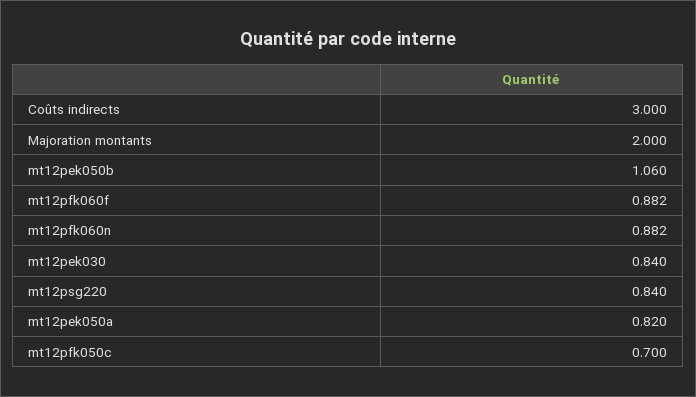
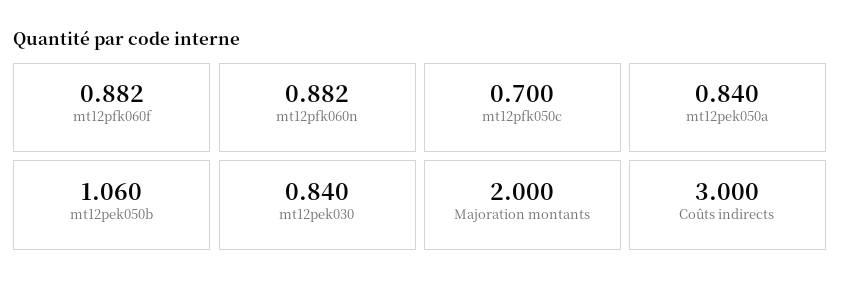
mt12psg220: 0.84 -> none
mt12pek050a: 0.82 -> 0.84

